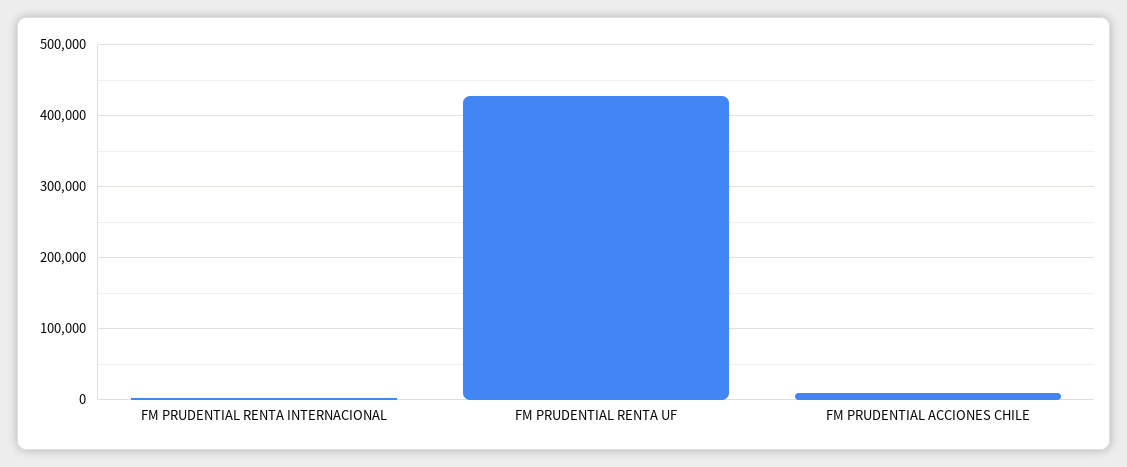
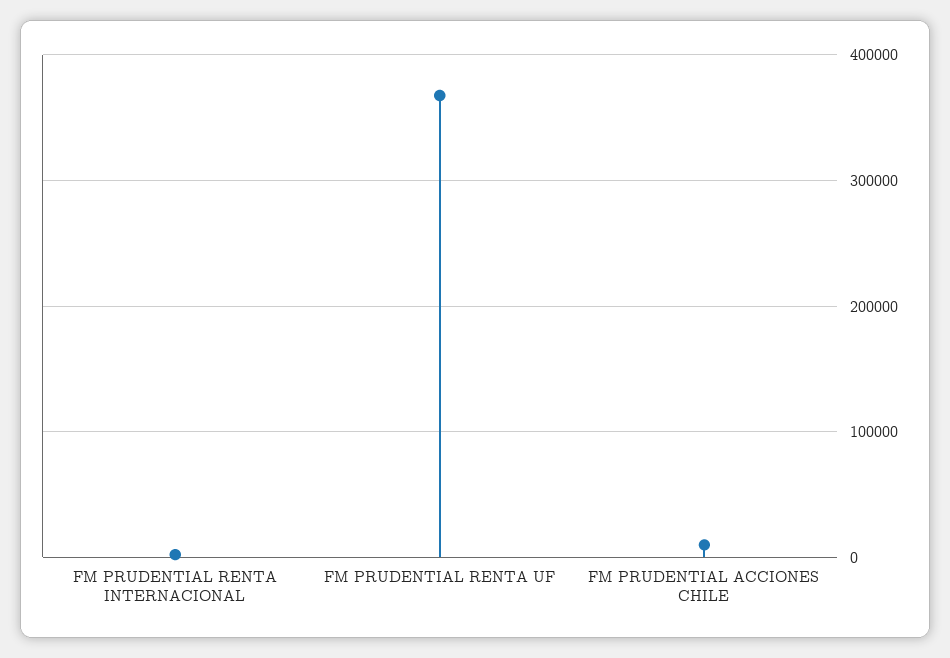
FM PRUDENTIAL RENTA UF: 430000 -> 370000

